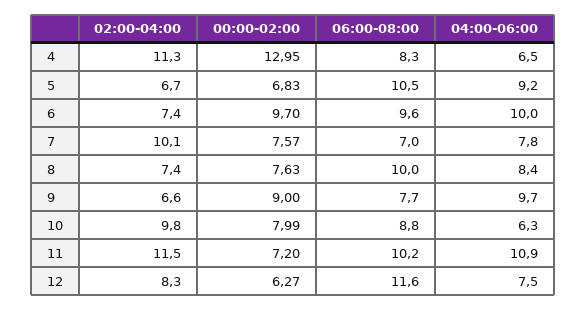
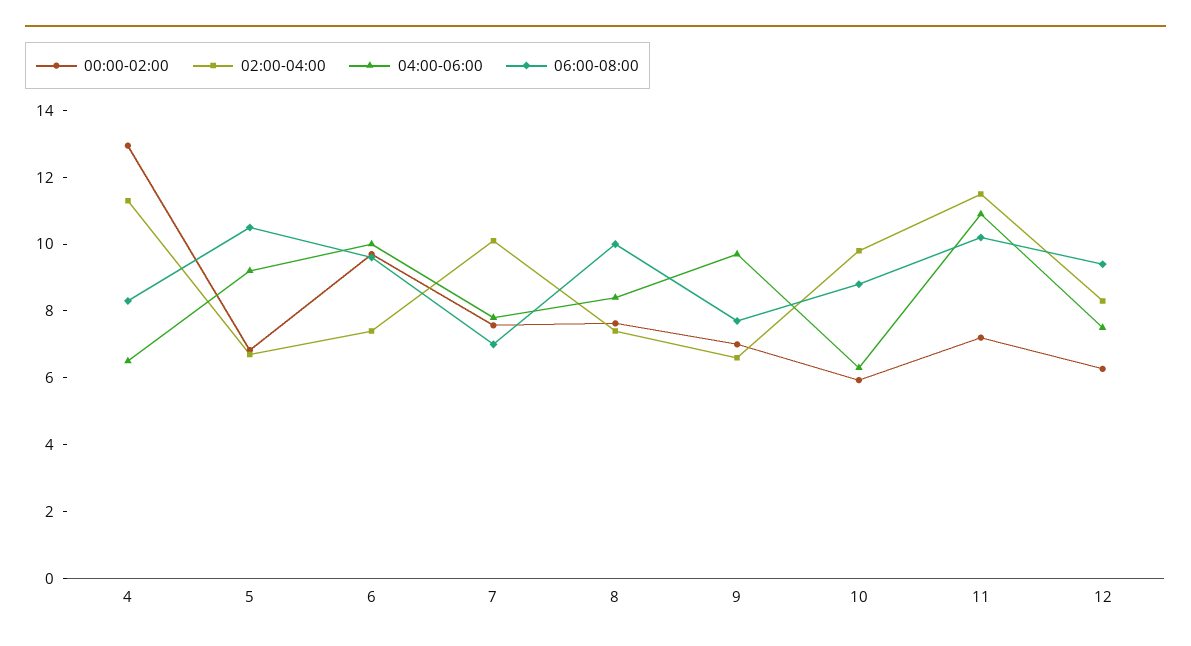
00:00-02:00, 9: 9 -> 7
00:00-02:00, 10: 7.99 -> 6
06:00-08:00, 12: 11.6 -> 9.5

